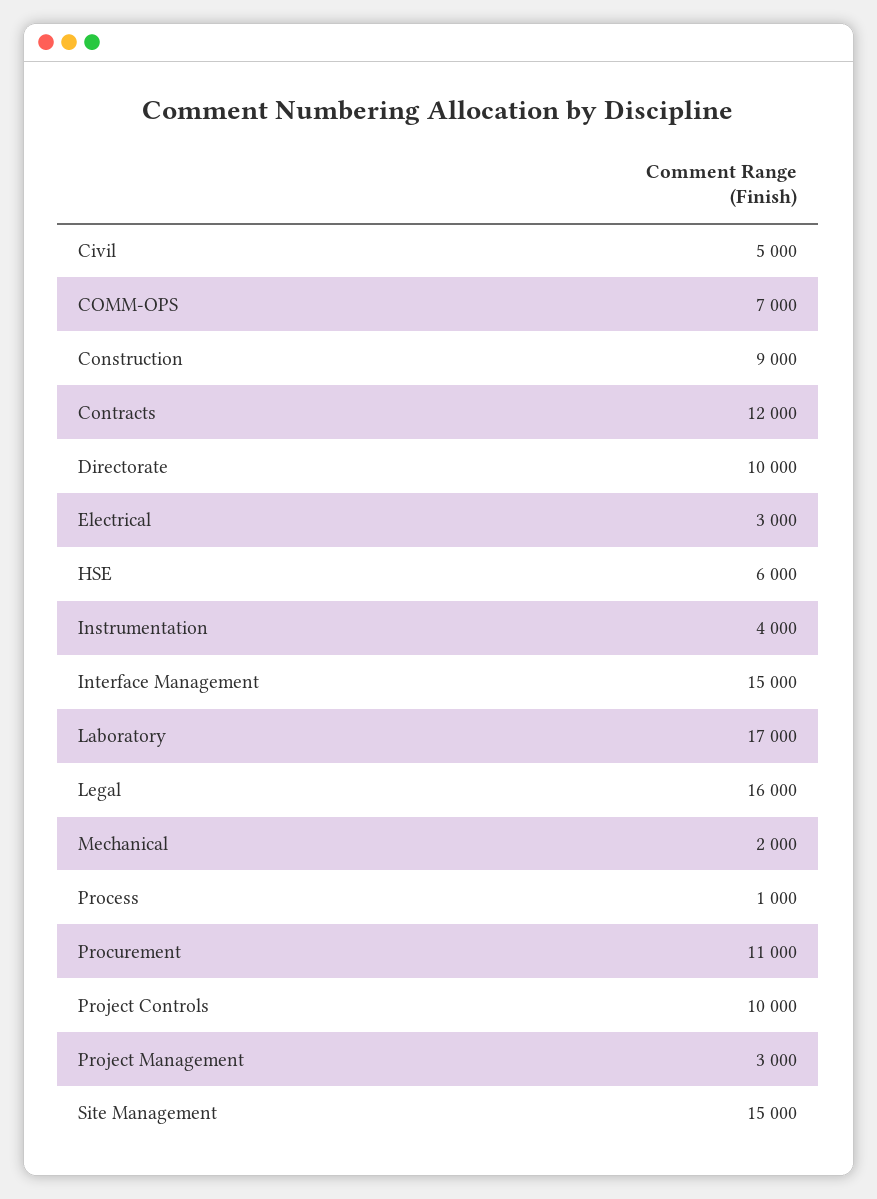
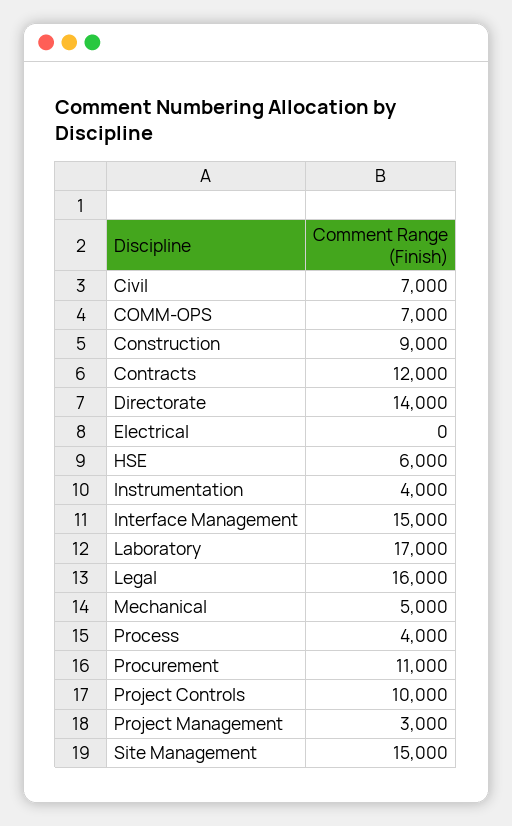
Civil: 5000 -> 7000
Directorate: 10000 -> 14000
Electrical: 3000 -> 0
Mechanical: 2000 -> 5000
Process: 1000 -> 4000

